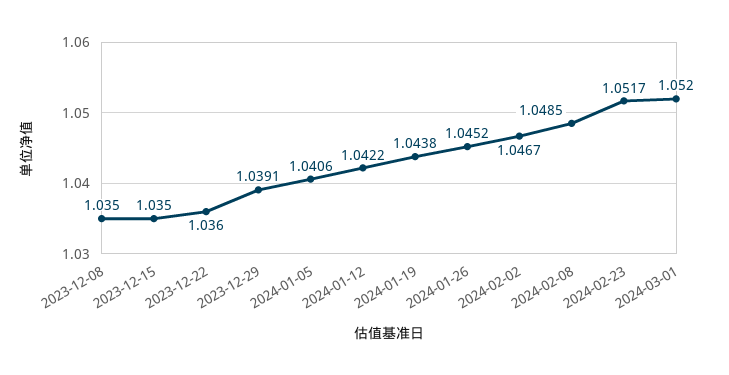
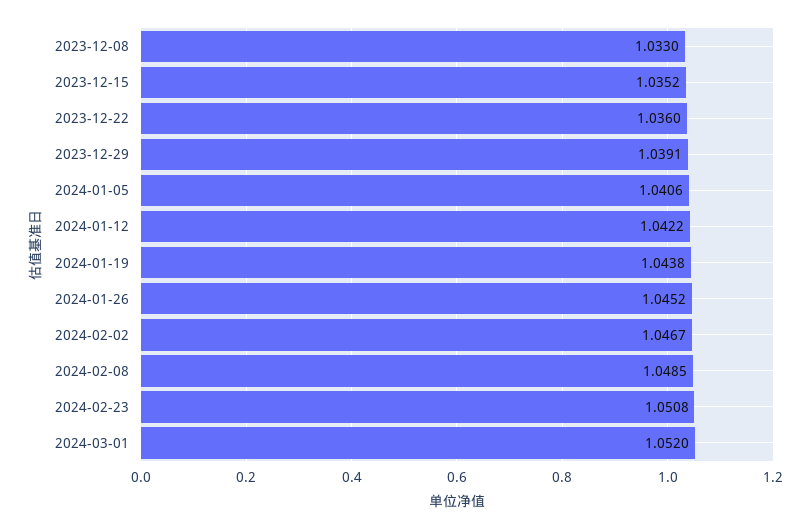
2023-12-08: 1.035 -> 1.033
2023-12-15: 1.035 -> 1.0352
2024-02-23: 1.0517 -> 1.0508

